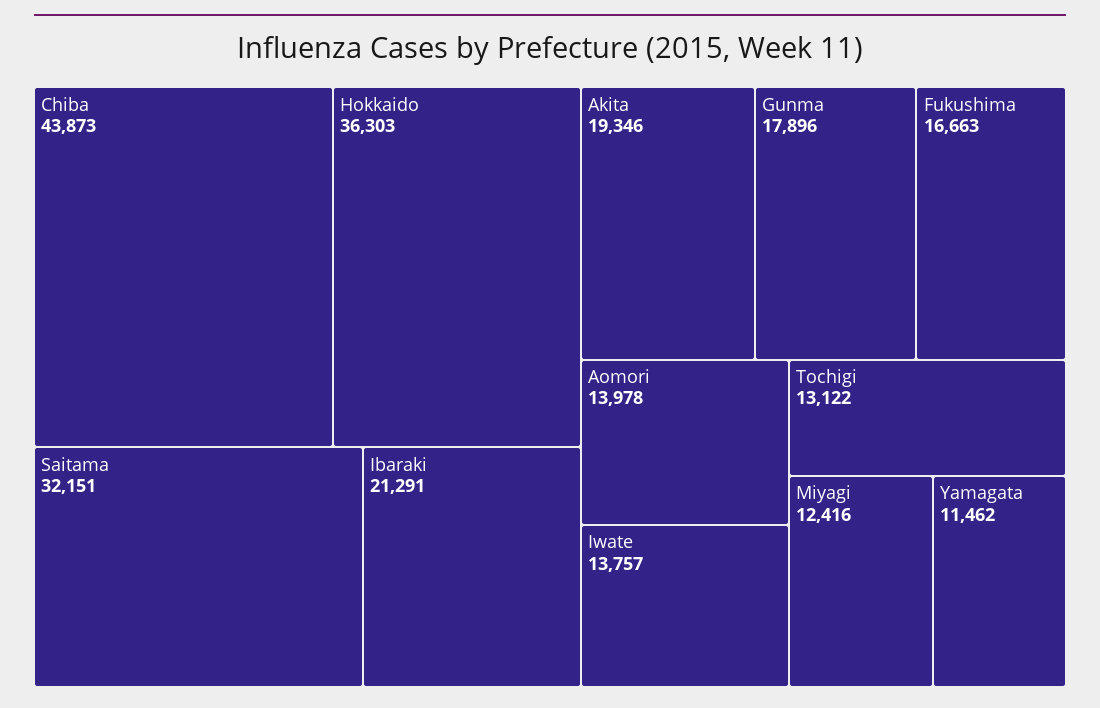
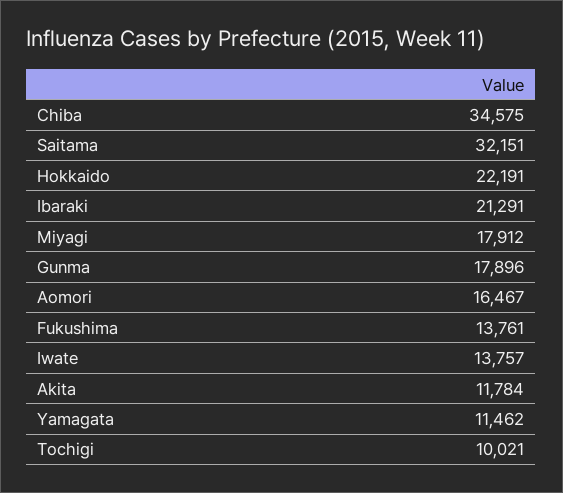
Chiba: 43873 -> 34575
Hokkaido: 36303 -> 22191
Akita: 19346 -> 11784
Fukushima: 16663 -> 13761
Aomori: 13978 -> 16467
Tochigi: 13122 -> 10021
Miyagi: 12416 -> 17912

